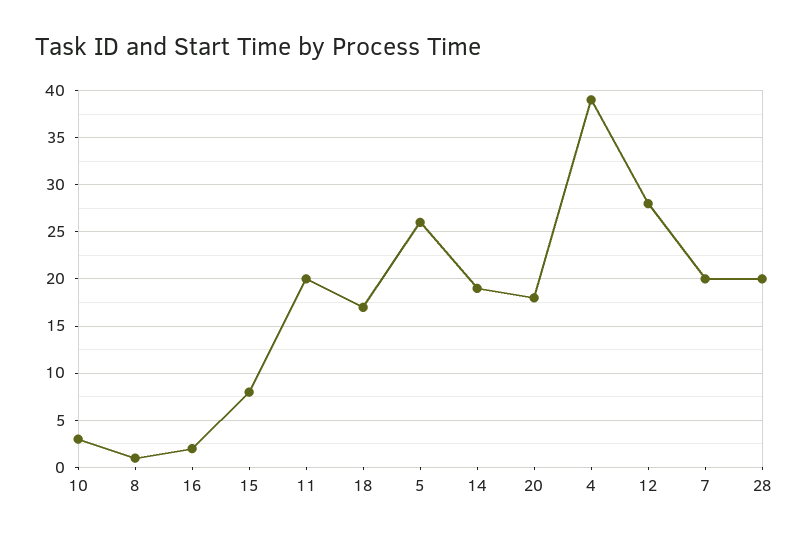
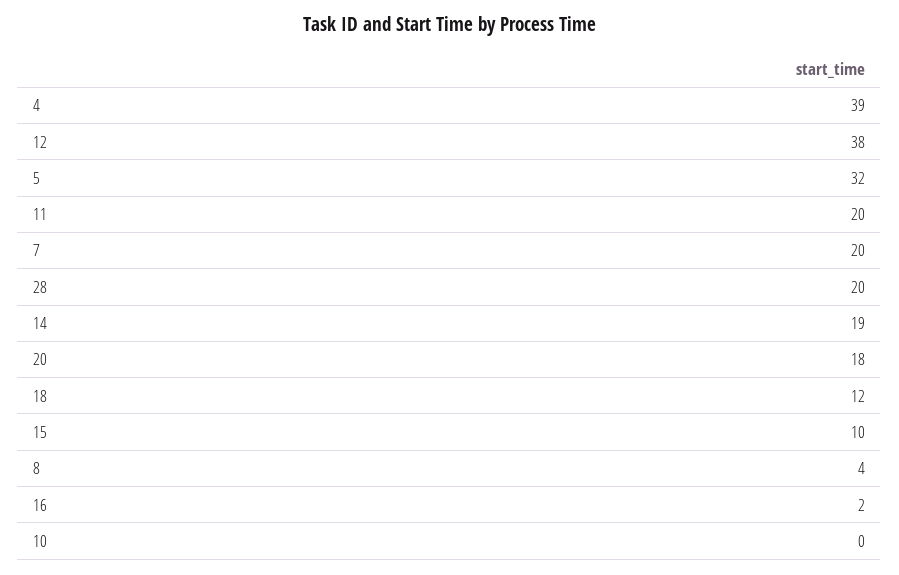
10: 3 -> 0
8: 1 -> 4
15: 8 -> 10
18: 17 -> 12
5: 26 -> 32
12: 28 -> 38

